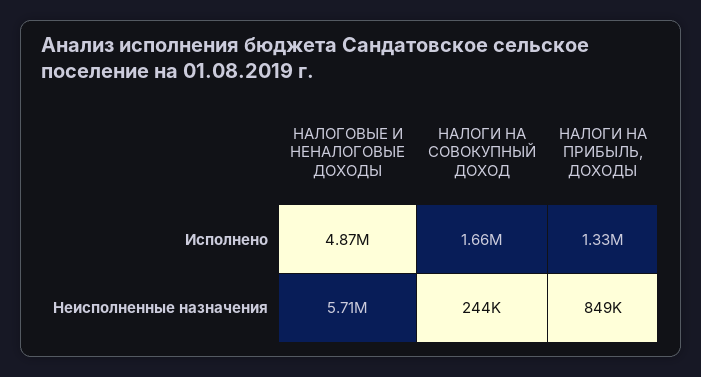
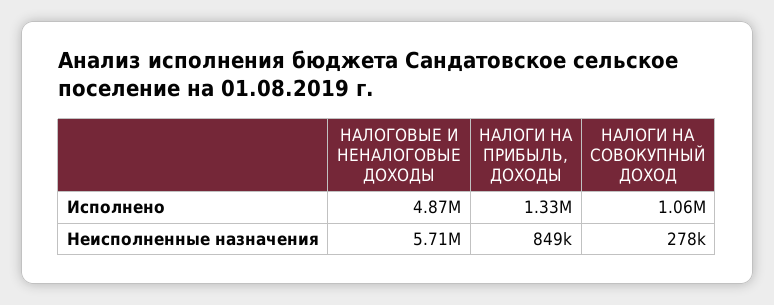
НАЛОГИ НА СОВОКУПНЫЙ ДОХОД, Исполнено: 1660000 -> 1060000
НАЛОГИ НА СОВОКУПНЫЙ ДОХОД, Неисполненные назначения: 244000 -> 278000

